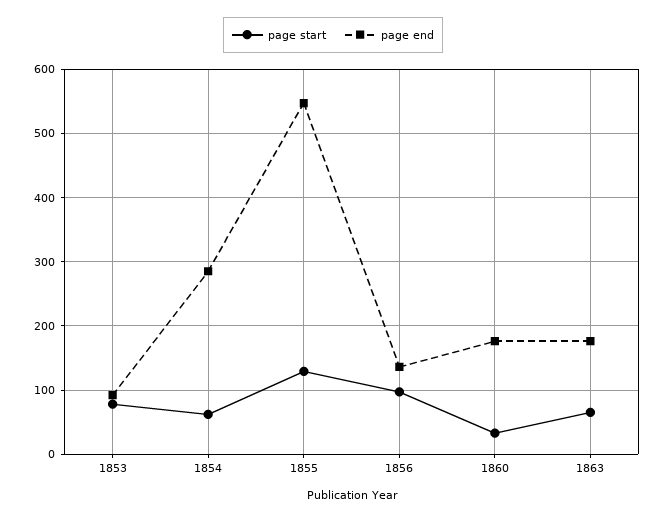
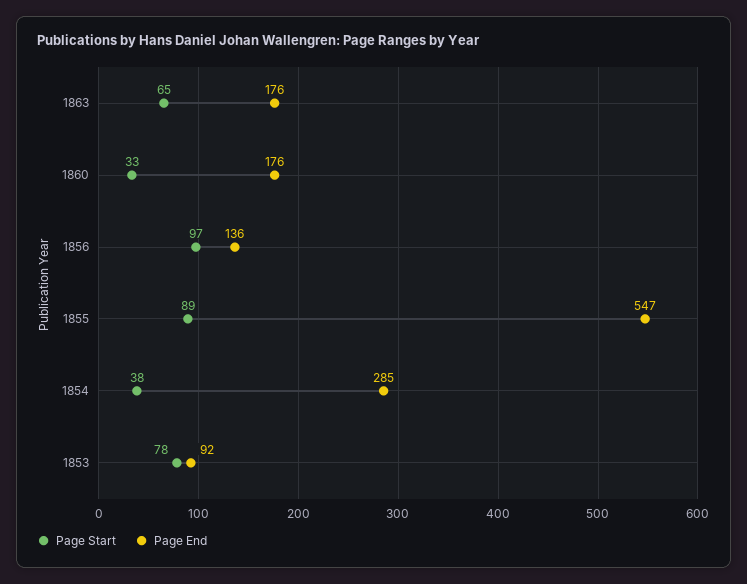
page start, 1854: 60 -> 38
page start, 1855: 130 -> 89

